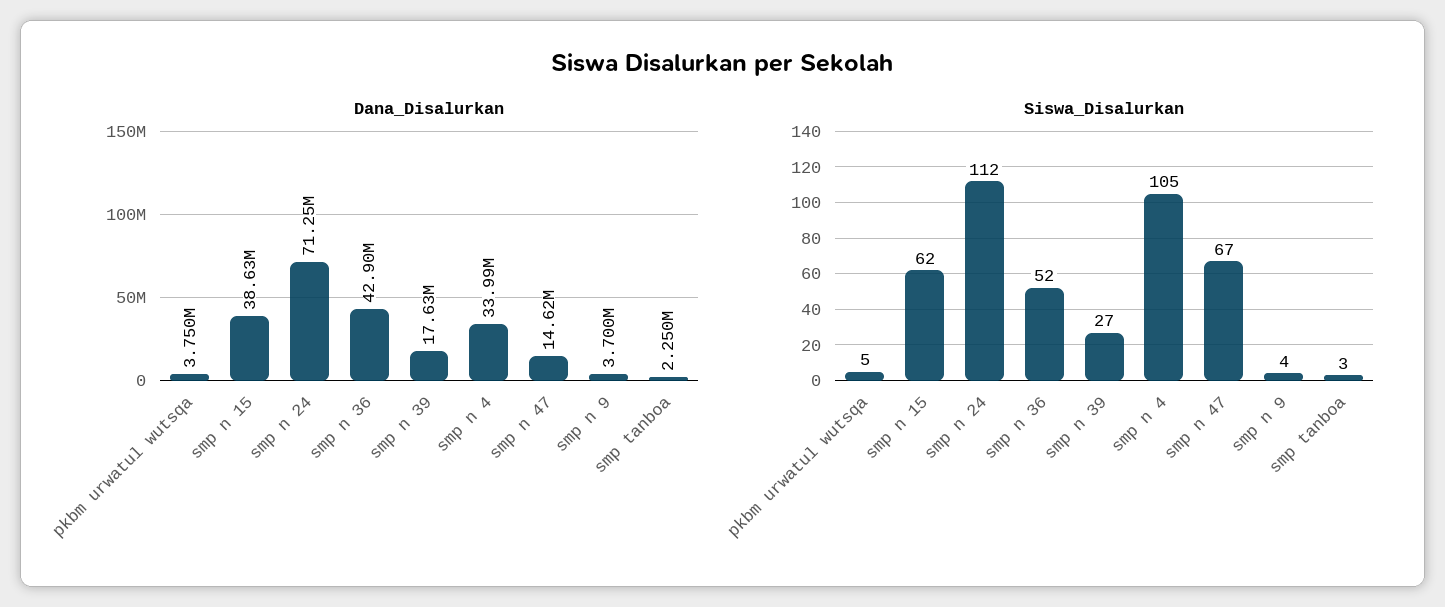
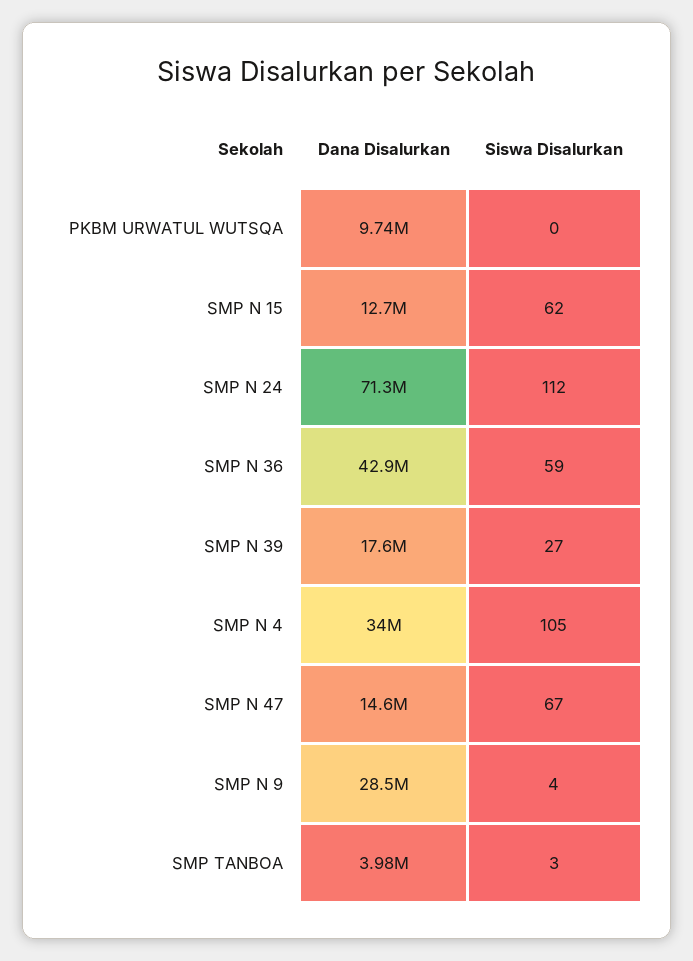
Dana_Disalurkan, pkbm urwatul wutsqa: 3750000 -> 9740000
Dana_Disalurkan, smp n 15: 38630000 -> 12700000
Dana_Disalurkan, smp n 9: 3700000 -> 28500000
Dana_Disalurkan, smp tanboa: 2250000 -> 3980000
Siswa_Disalurkan, pkbm urwatul wutsqa: 5 -> 0
Siswa_Disalurkan, smp n 36: 52 -> 59

